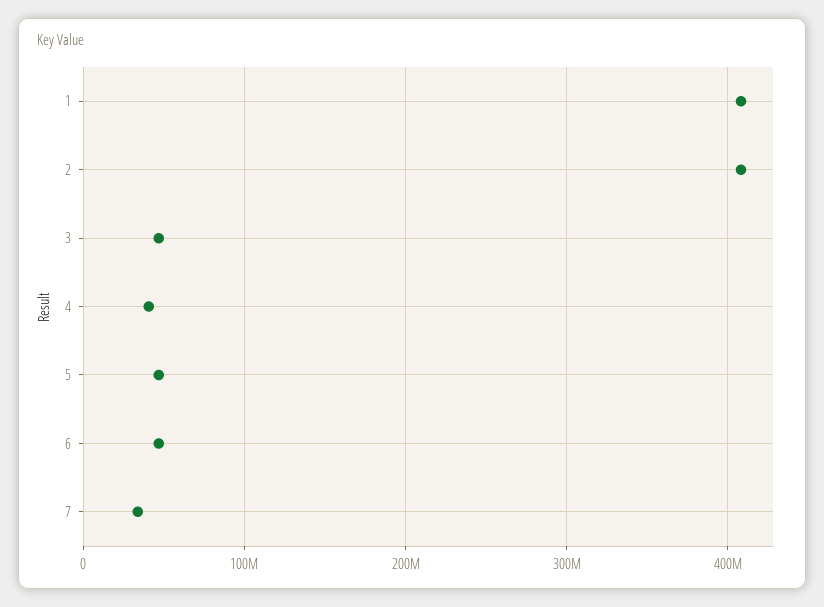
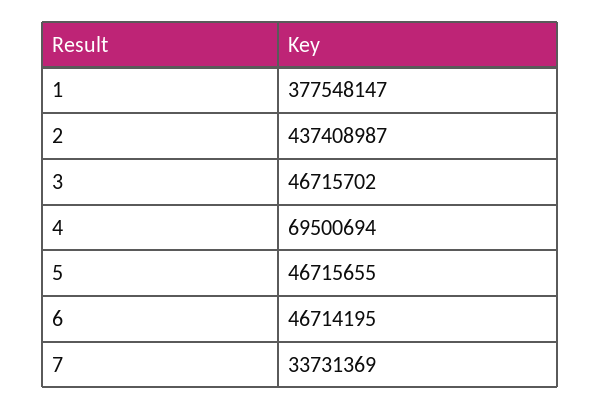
1: 410000000 -> 377548147
2: 410000000 -> 437408987
4: 40000000 -> 69500694

